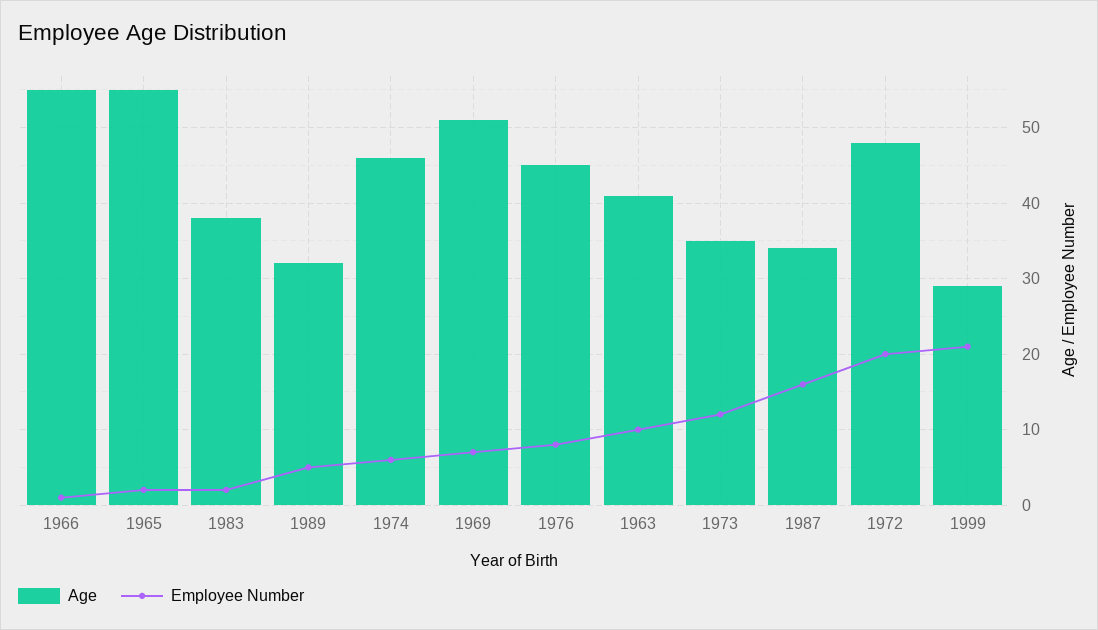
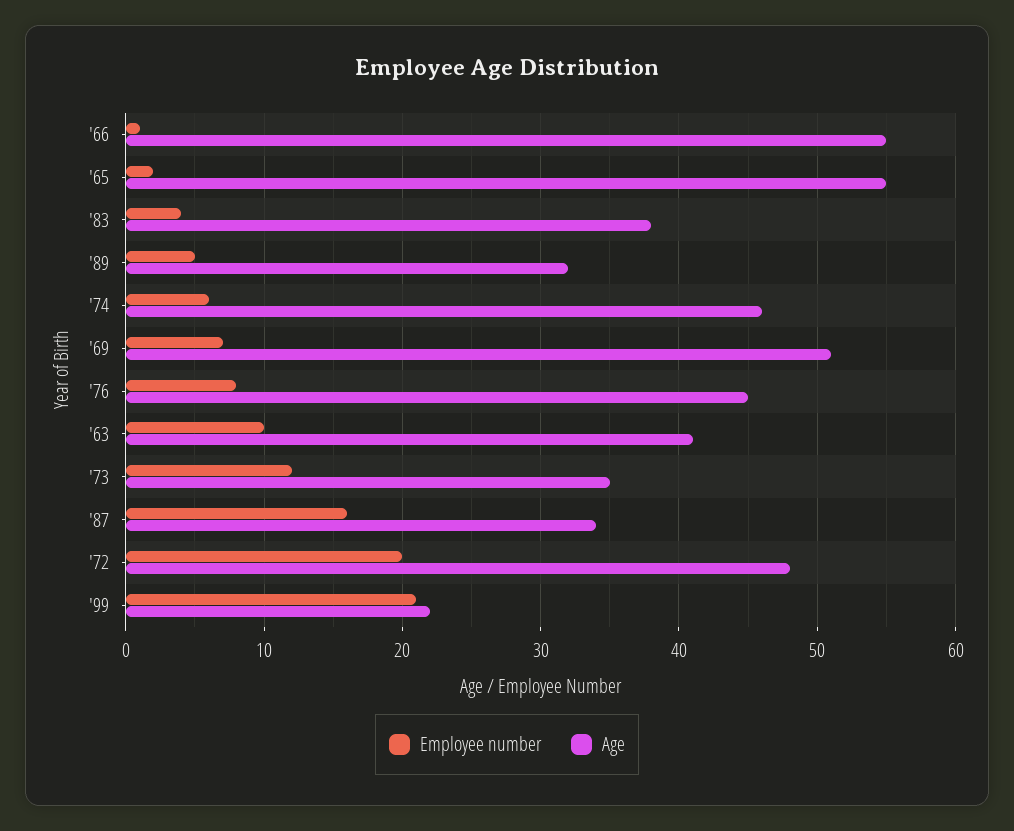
Employee Number, 1983: 2 -> 4
Age, 1999: 29 -> 22

